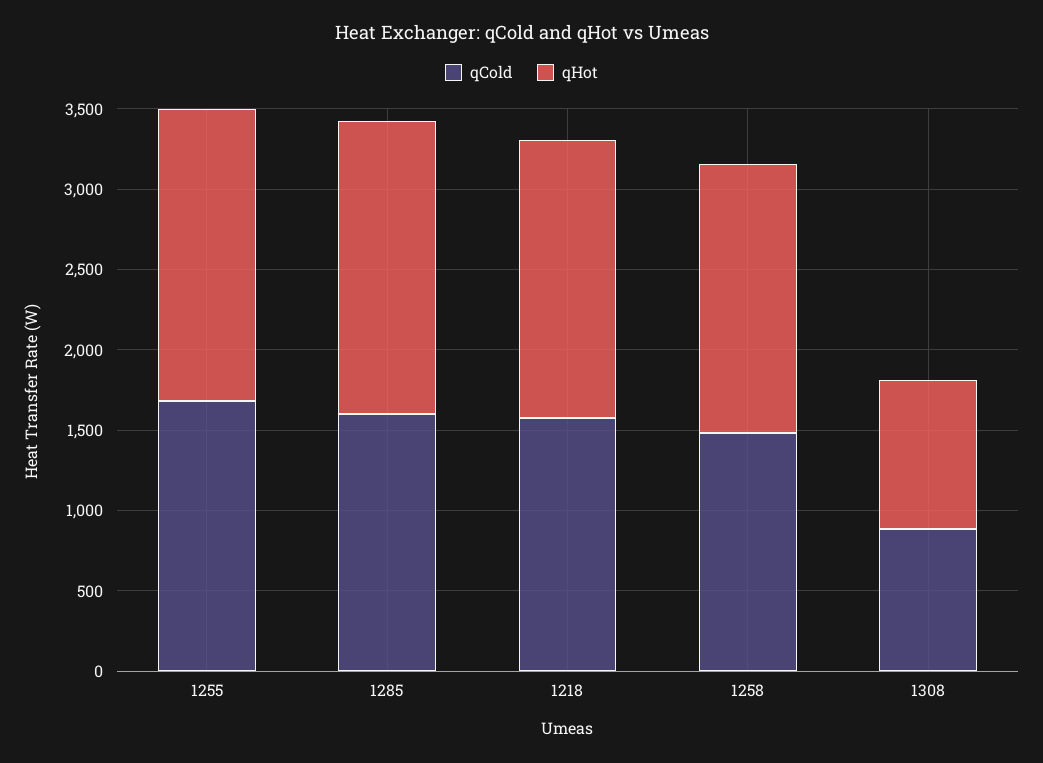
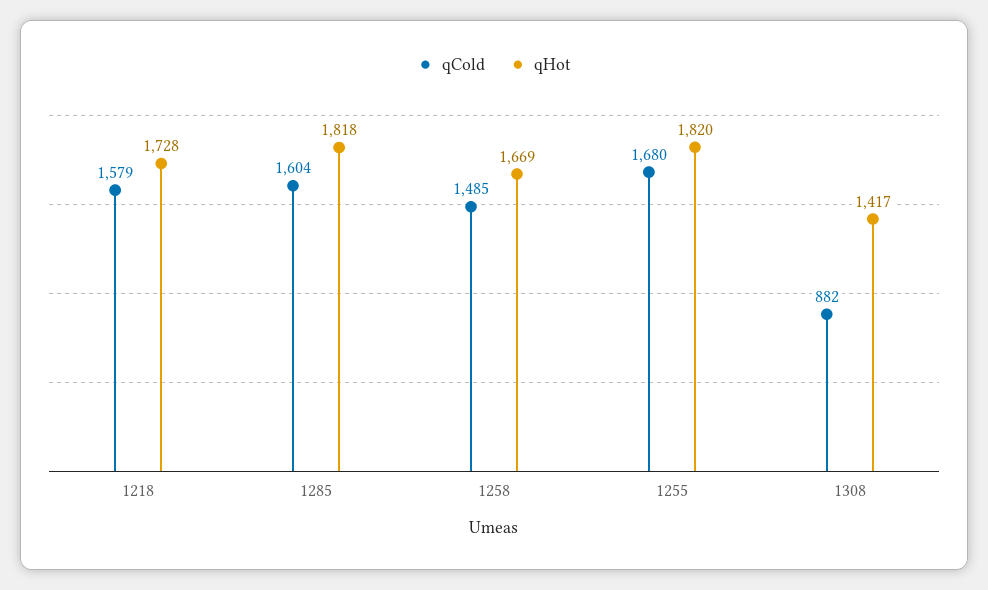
qHot, 1308: 900 -> 1417

